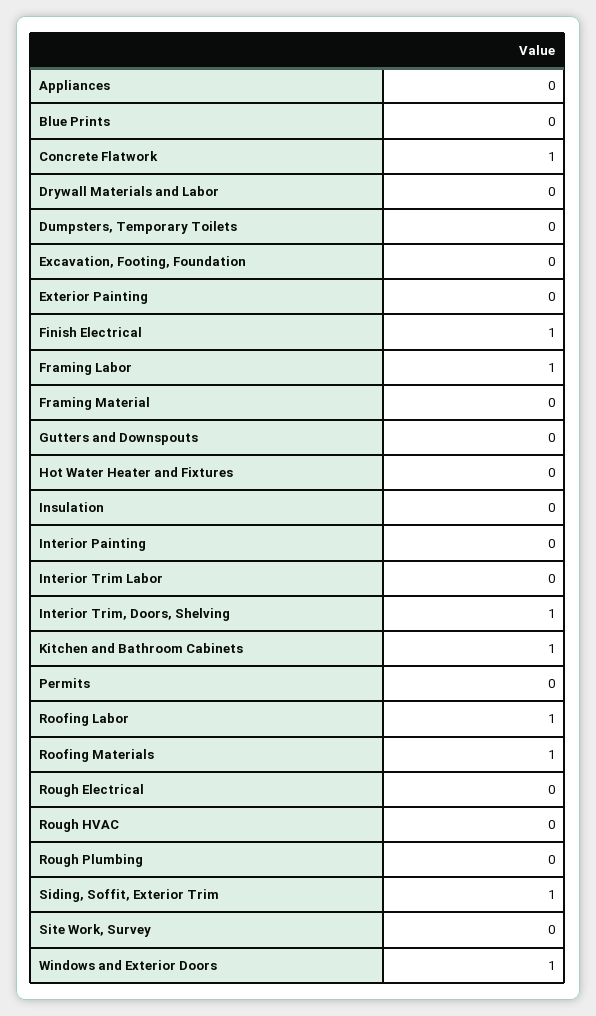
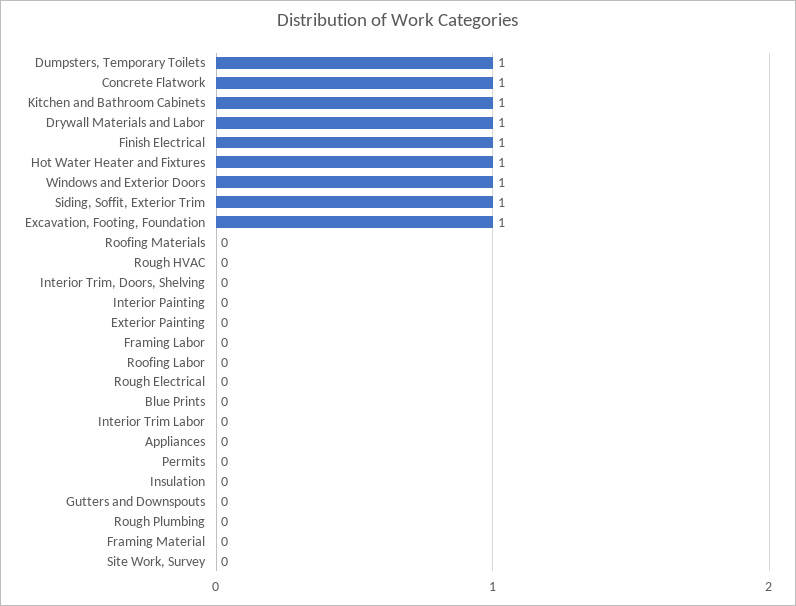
Drywall Materials and Labor: 0 -> 1
Dumpsters, Temporary Toilets: 0 -> 1
Excavation, Footing, Foundation: 0 -> 1
Framing Labor: 1 -> 0
Hot Water Heater and Fixtures: 0 -> 1
Interior Trim, Doors, Shelving: 1 -> 0
Roofing Labor: 1 -> 0
Roofing Materials: 1 -> 0

